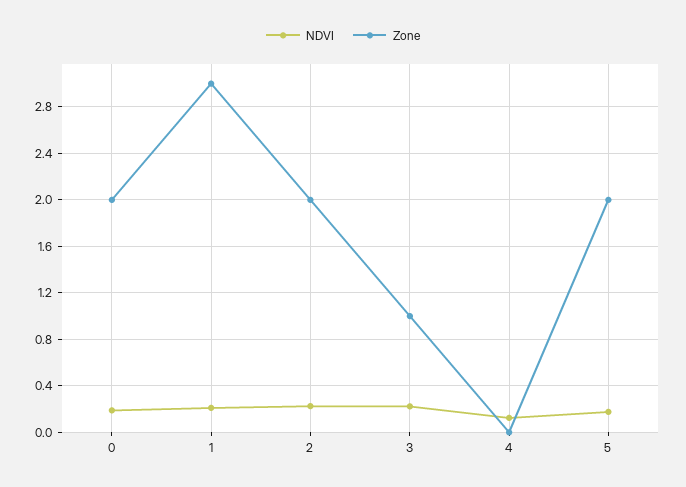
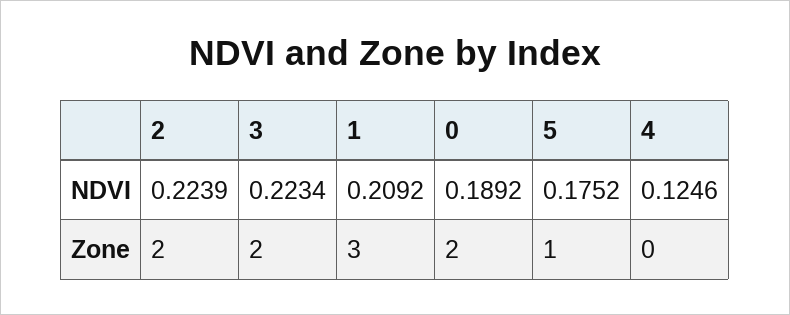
Zone, 3: 1 -> 2
Zone, 5: 2 -> 1

